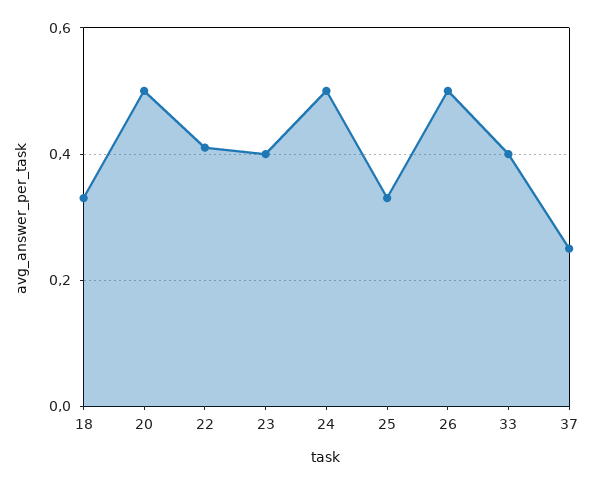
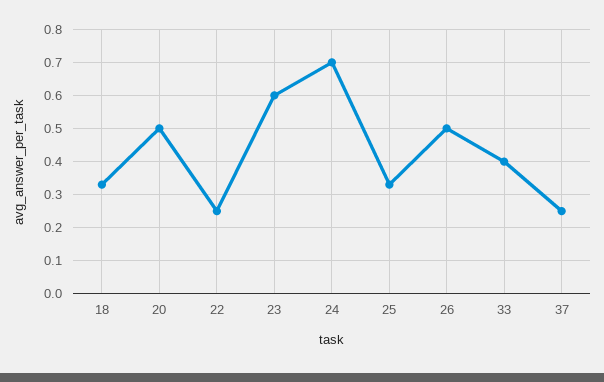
22: 0.4 -> 0.25
23: 0.4 -> 0.6
24: 0.5 -> 0.7

